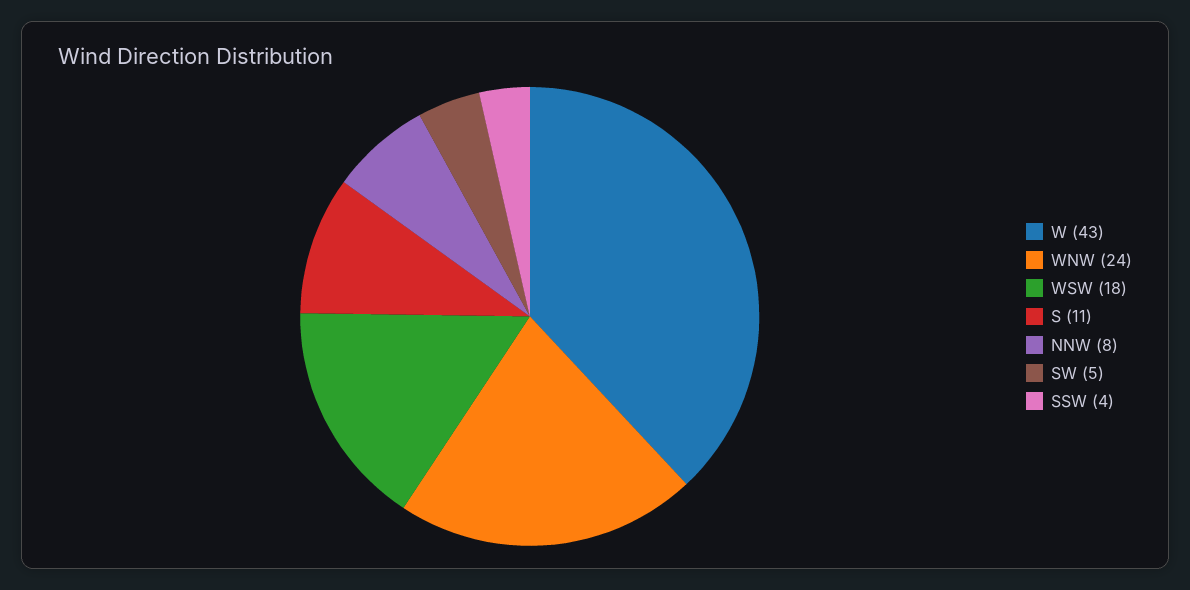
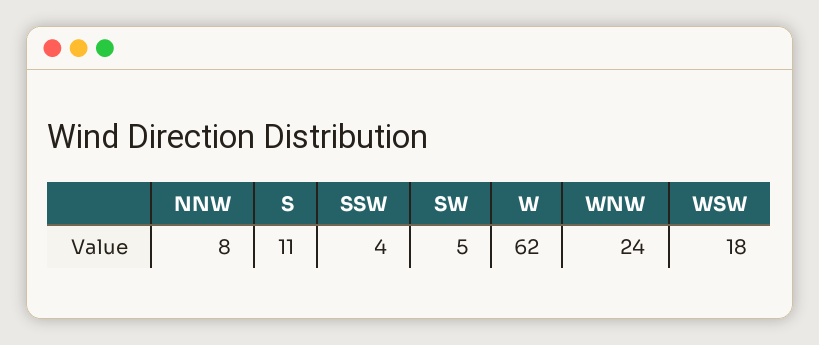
W: 43 -> 62

